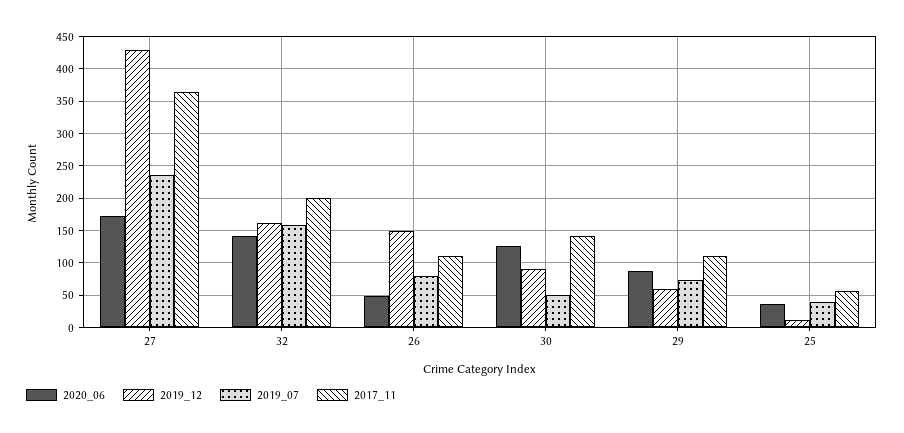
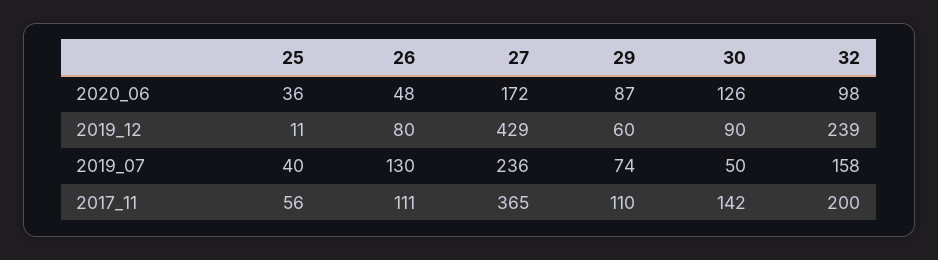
2020_06, 32: 140 -> 98
2019_12, 32: 160 -> 239
2019_12, 26: 150 -> 80
2019_07, 26: 80 -> 130

